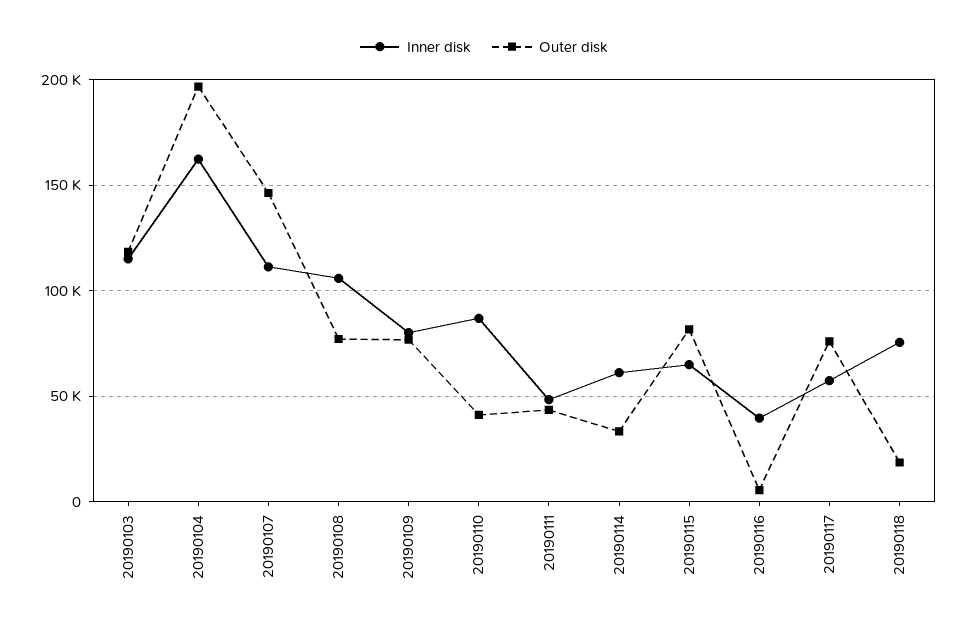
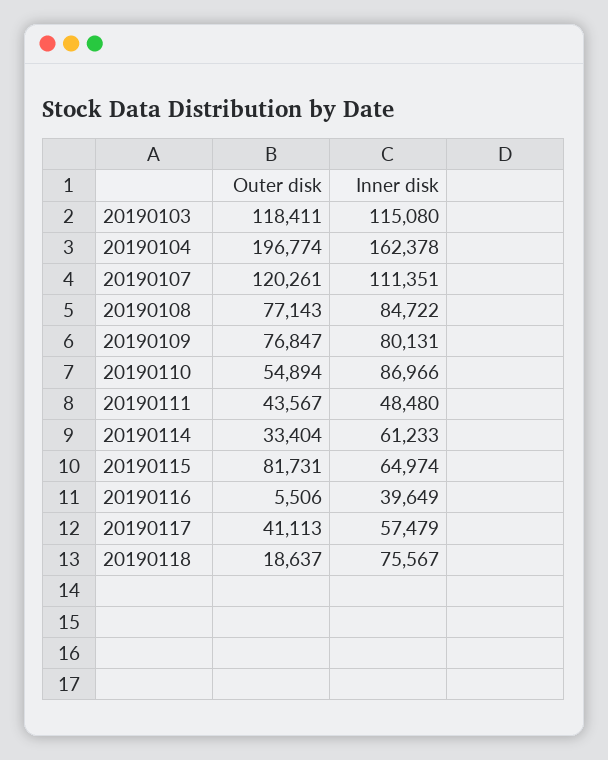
Outer disk, 20190107: 145000 -> 120261
Inner disk, 20190108: 105000 -> 84722
Outer disk, 20190110: 40000 -> 54894
Outer disk, 20190117: 75000 -> 41113

